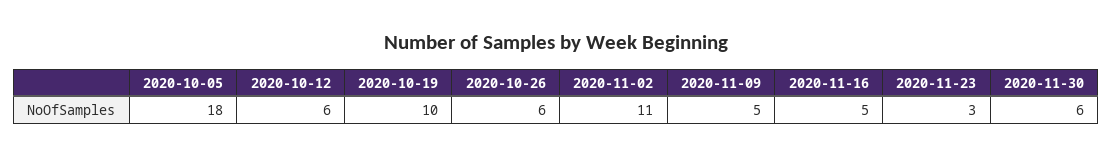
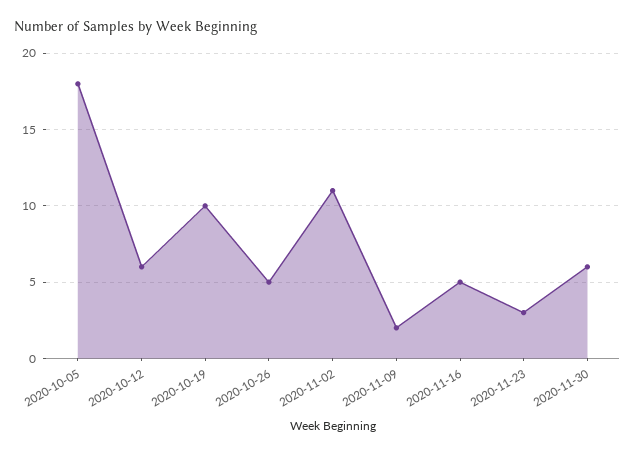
2020-10-26: 6 -> 5
2020-11-09: 5 -> 2

